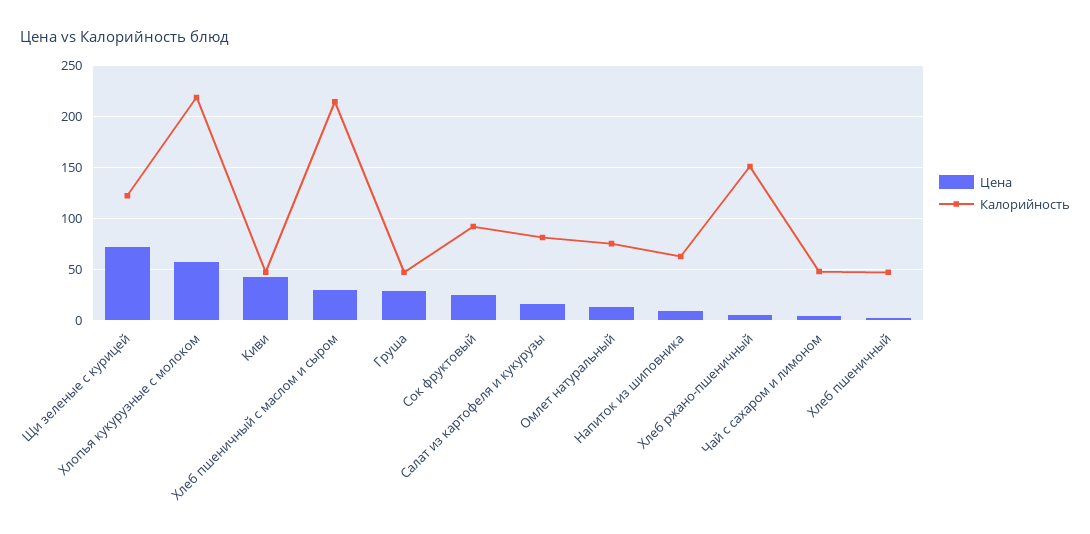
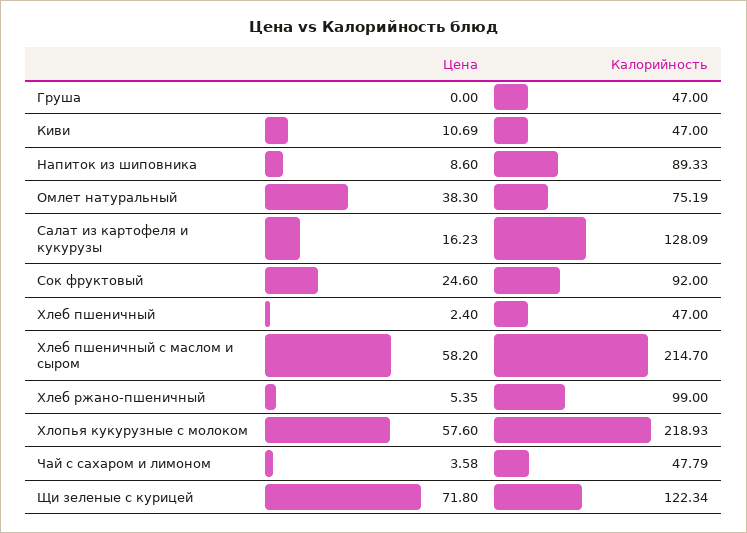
Цена, Киви: 40 -> 10.69
Цена, Хлеб пшеничный с маслом и сыром: 30 -> 58.2
Цена, Груша: 30 -> 0
Калорийность, Салат из картофеля и кукурузы: 80 -> 128.09
Цена, Омлет натуральный: 10 -> 38.3
Калорийность, Напиток из шиповника: 60 -> 89.33
Калорийность, Хлеб ржано-пшеничный: 150 -> 99

